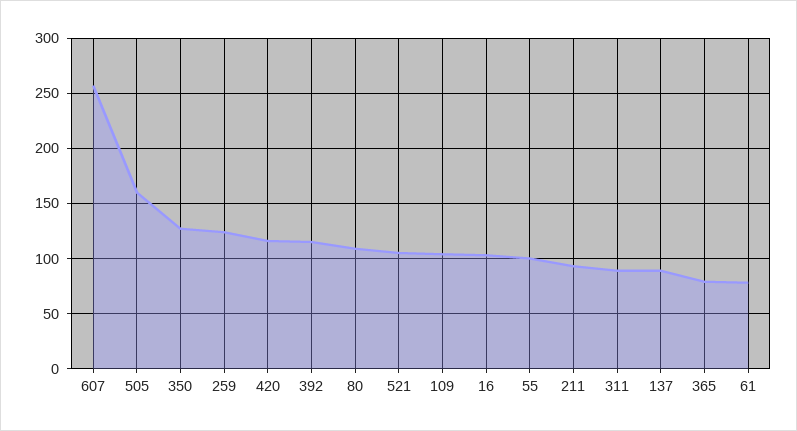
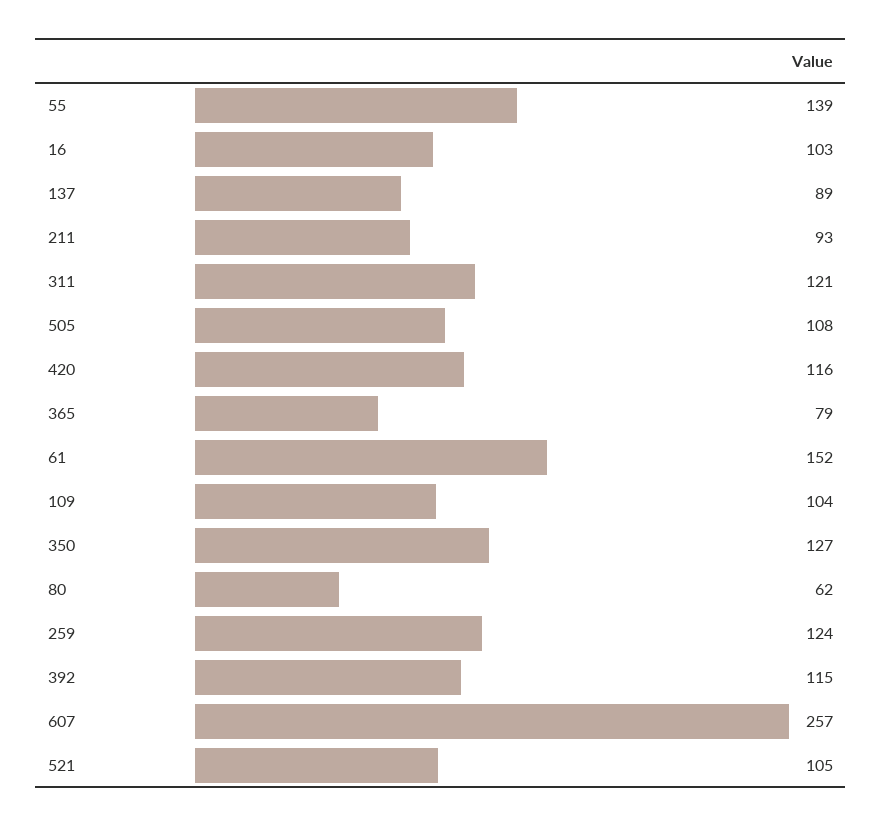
505: 160 -> 108
80: 110 -> 62
55: 100 -> 139
311: 90 -> 121
61: 80 -> 152

